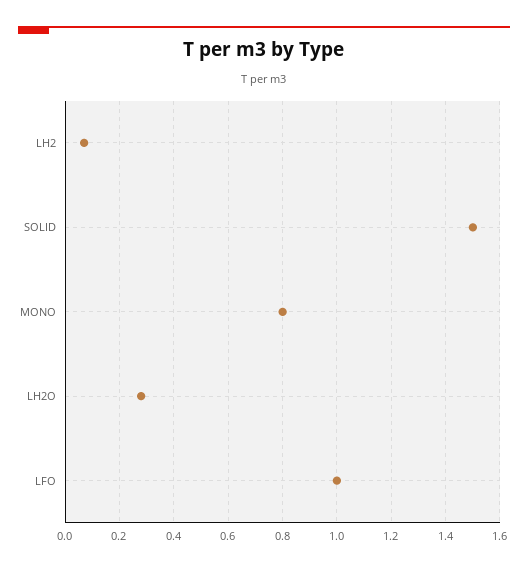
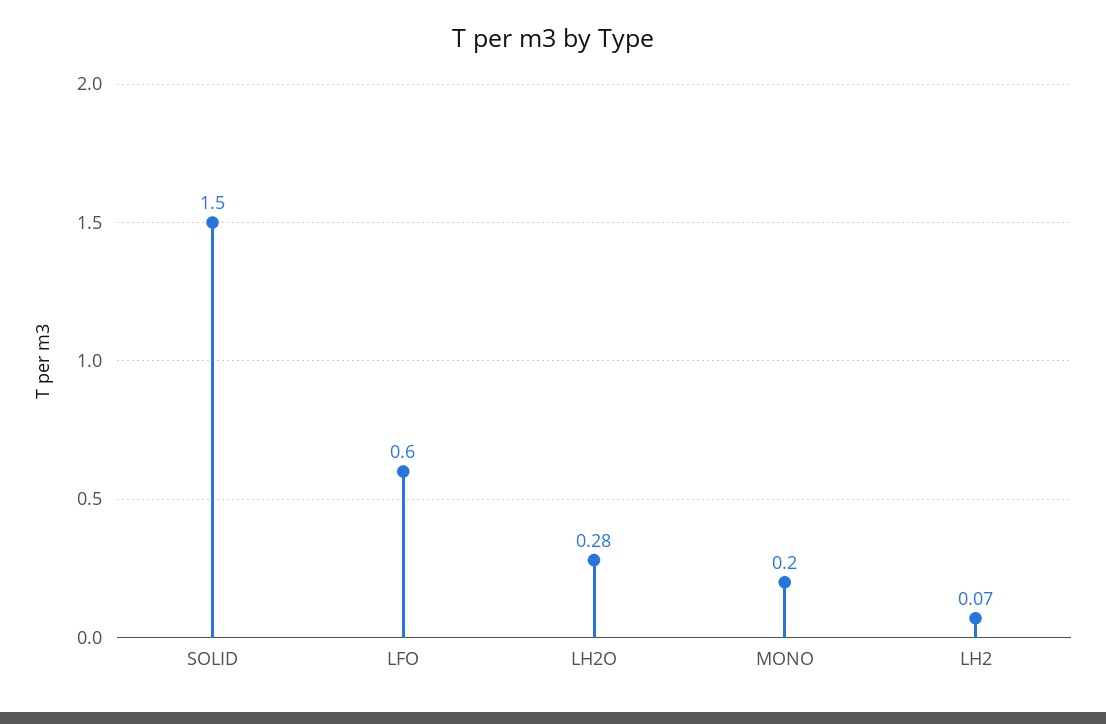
MONO: 0.8 -> 0.2
LFO: 1 -> 0.6

